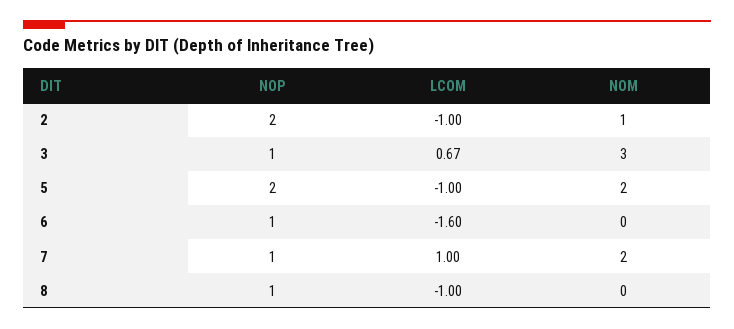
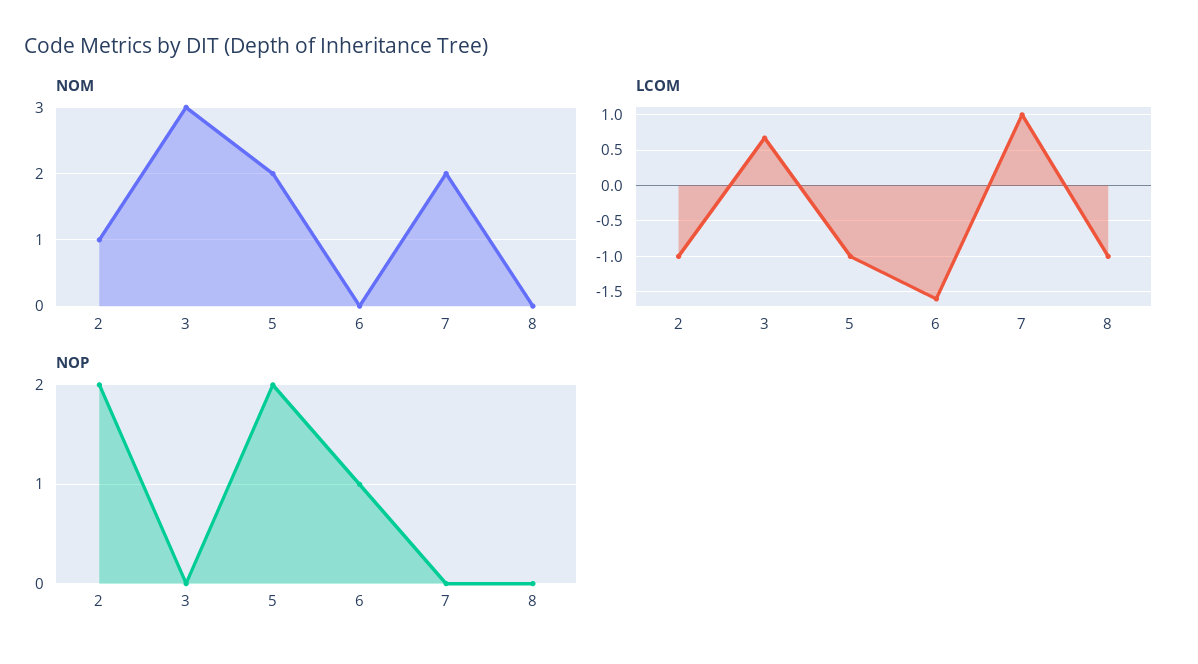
NOP, 3: 1 -> 0
NOP, 7: 1 -> 0
NOP, 8: 1 -> 0

